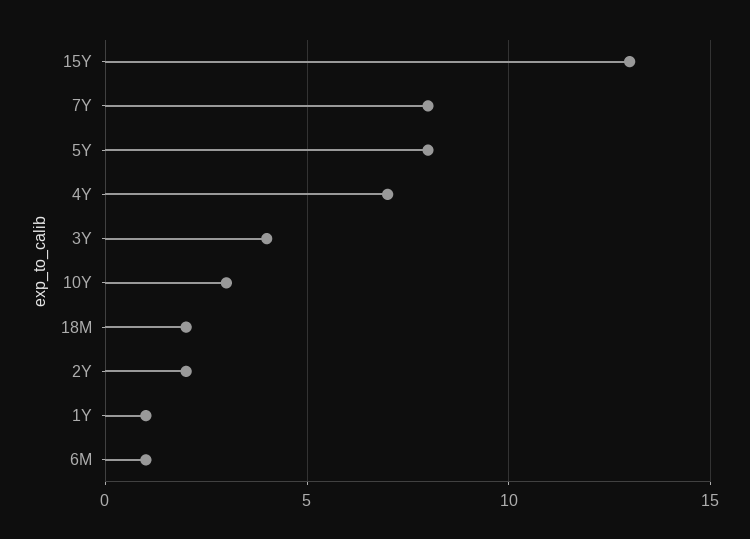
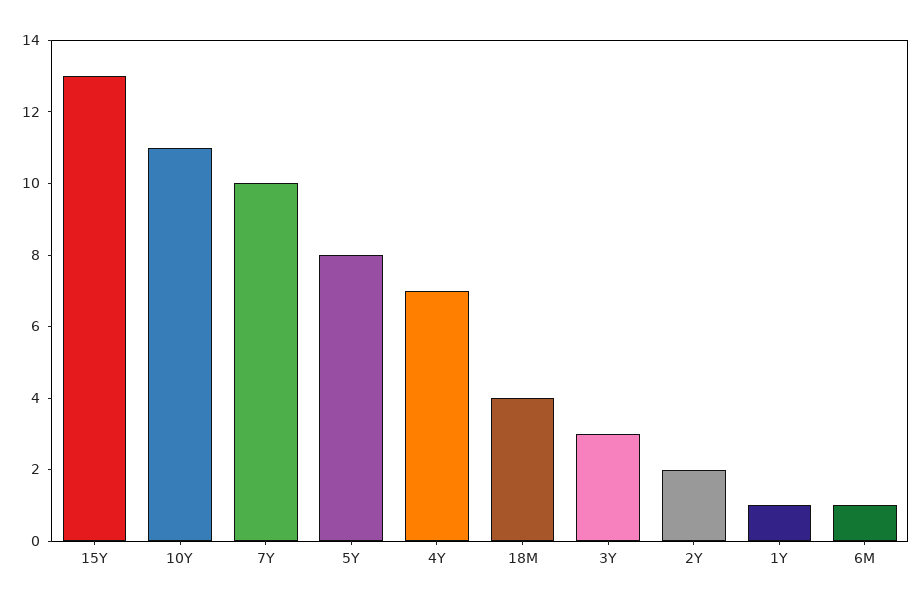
7Y: 8 -> 10
3Y: 4 -> 3
10Y: 3 -> 11
18M: 2 -> 4

